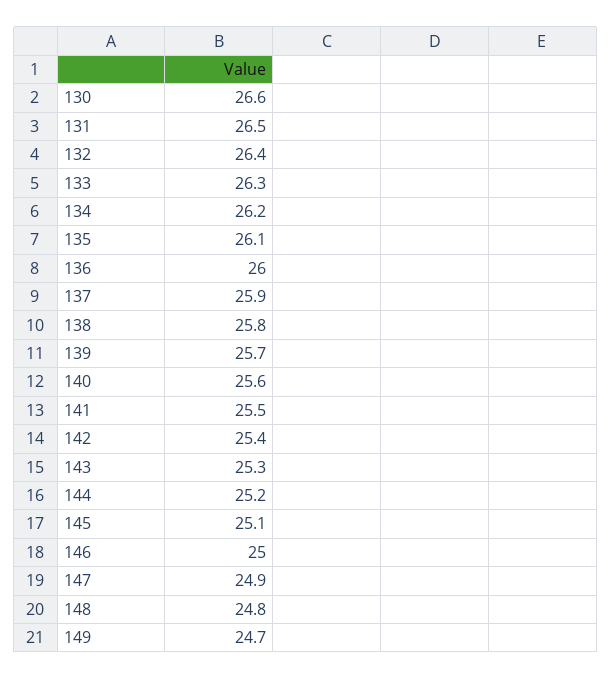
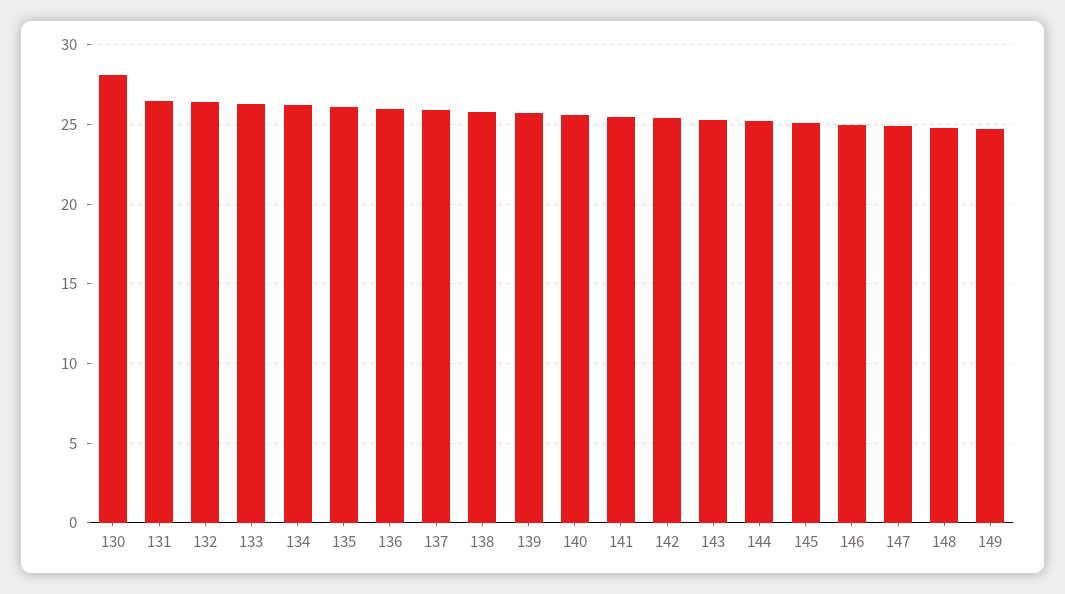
130: 26.6 -> 28

